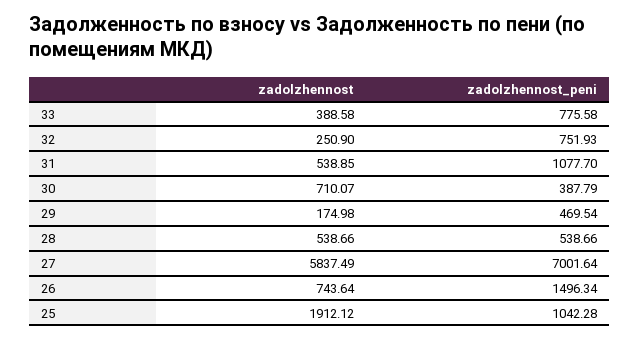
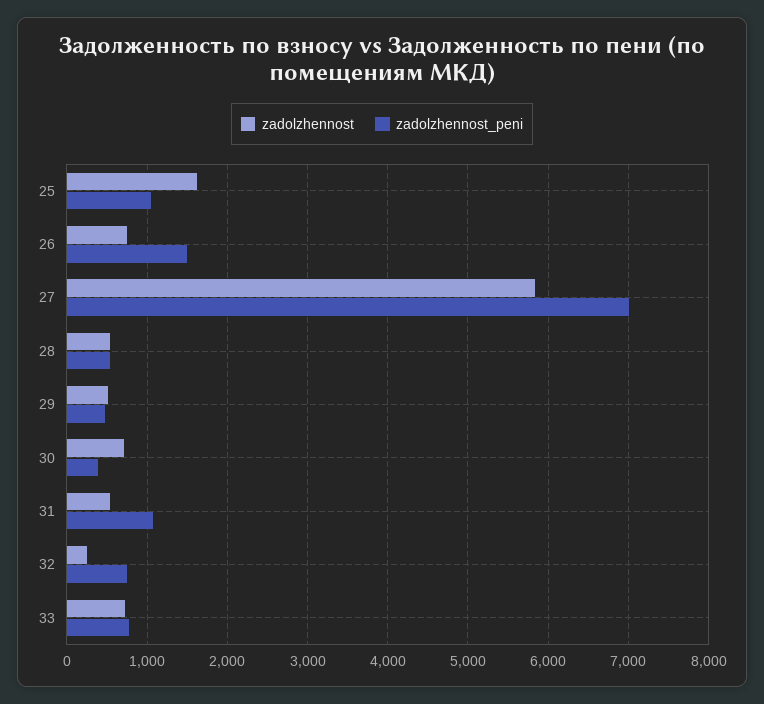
zadolzhennost, 33: 388.58 -> 700
zadolzhennost, 29: 174.98 -> 500
zadolzhennost, 25: 1912.12 -> 1600

